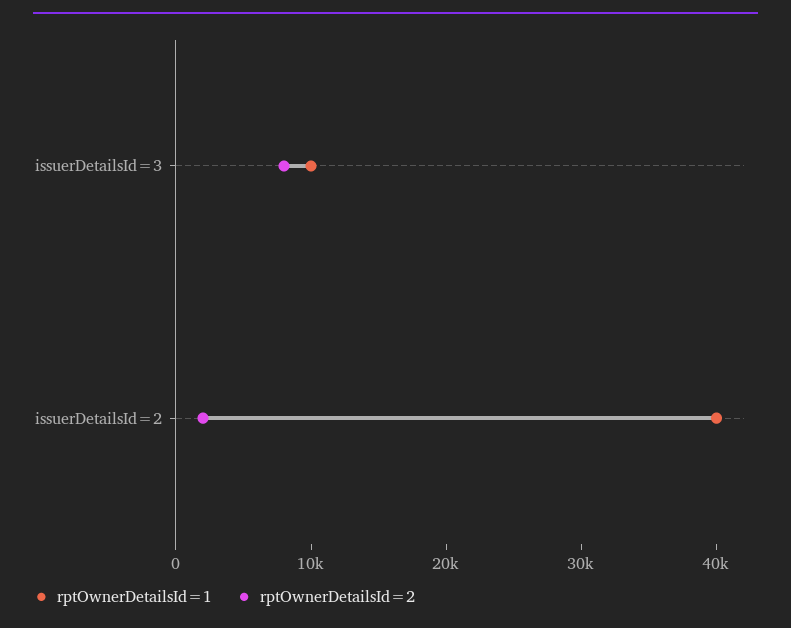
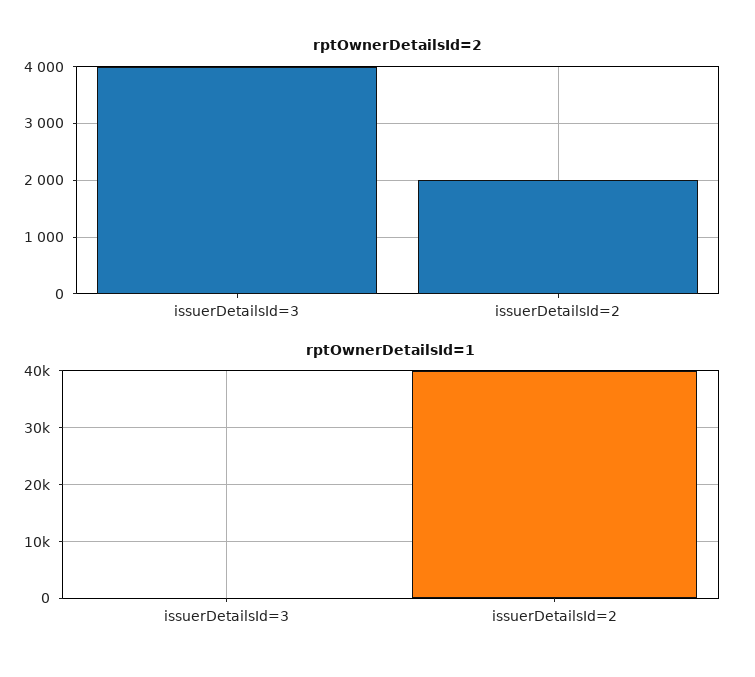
rptOwnerDetailsId=1, issuerDetailsId=3: 10000 -> 0
rptOwnerDetailsId=2, issuerDetailsId=3: 8000 -> 4000

